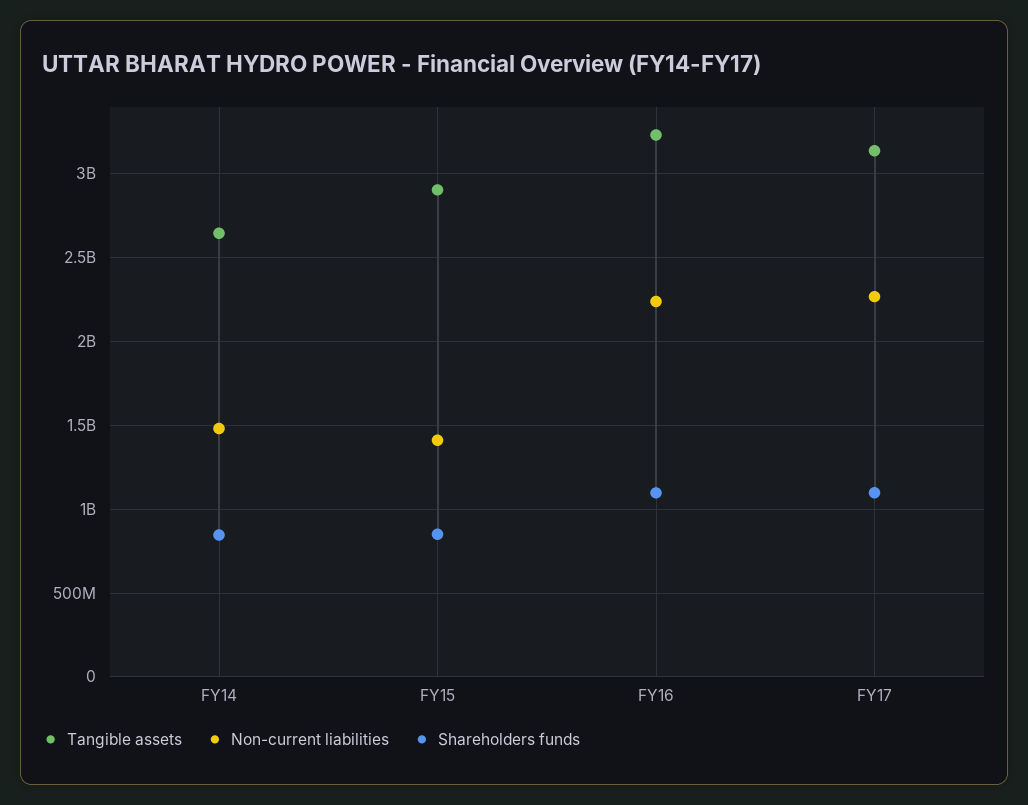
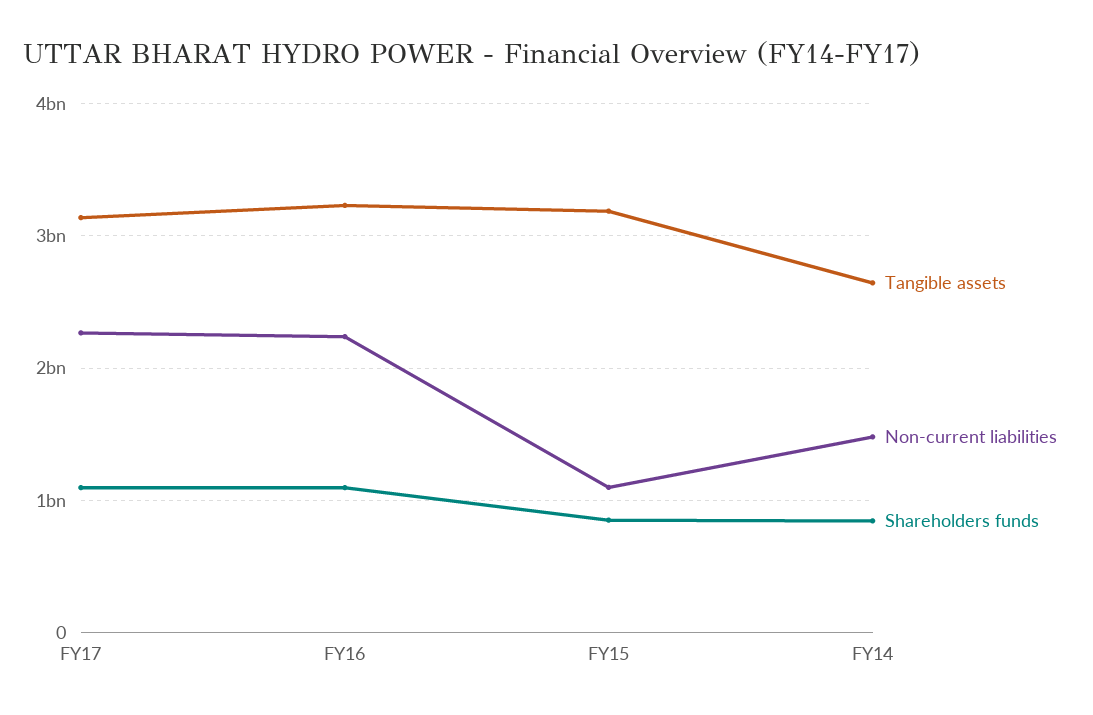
Tangible assets, FY15: 2900000000 -> 3200000000
Non-current liabilities, FY15: 1400000000 -> 1100000000

